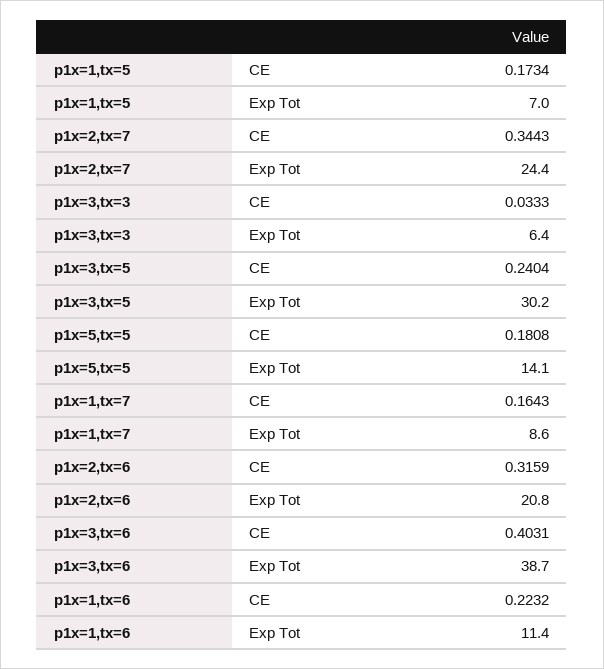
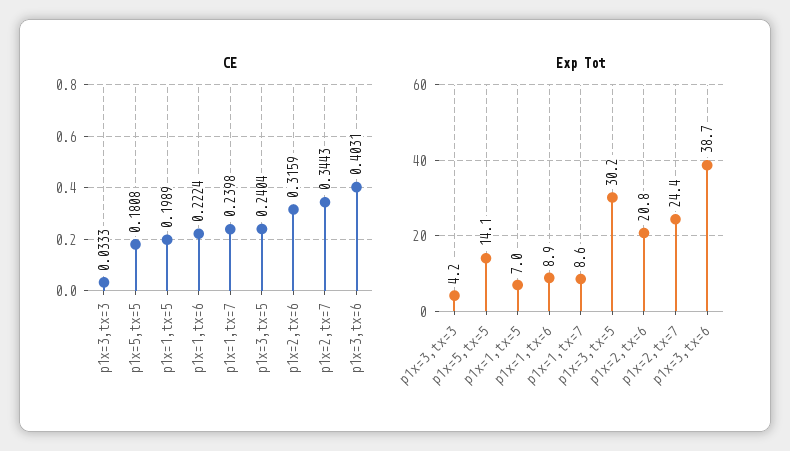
CE, p1x=1,tx=5: 0.1734 -> 0.1989
Exp Tot, p1x=3,tx=3: 6.4 -> 4.2
CE, p1x=1,tx=7: 0.1643 -> 0.2398
CE, p1x=1,tx=6: 0.2232 -> 0.2224
Exp Tot, p1x=1,tx=6: 11.4 -> 8.9

